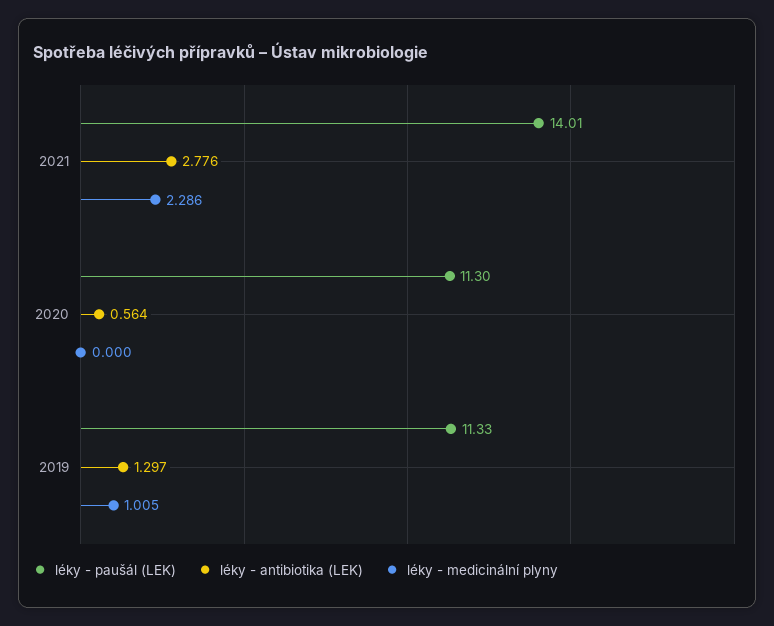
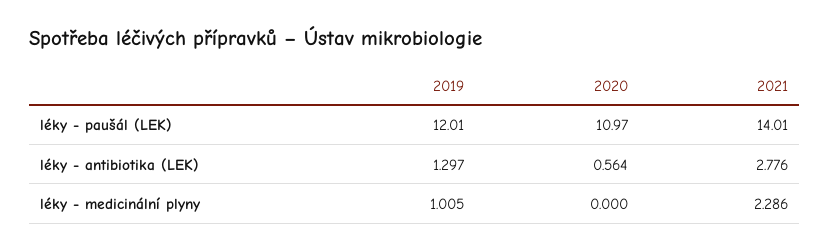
léky - paušál (LEK), 2020: 11.3 -> 10.97
léky - paušál (LEK), 2019: 11.33 -> 12.01

